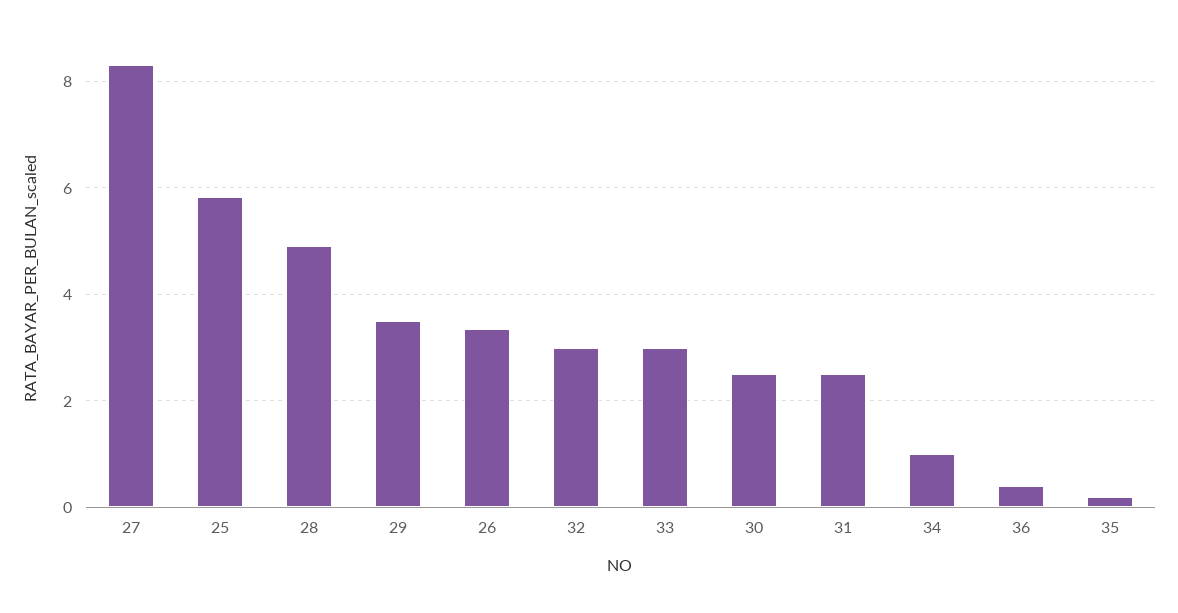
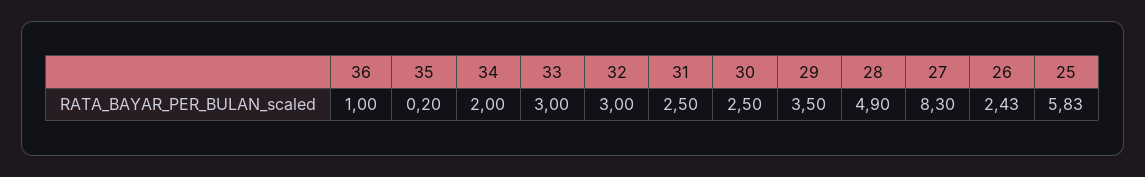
26: 3.4 -> 2.43
34: 1 -> 2
36: 0.4 -> 1

